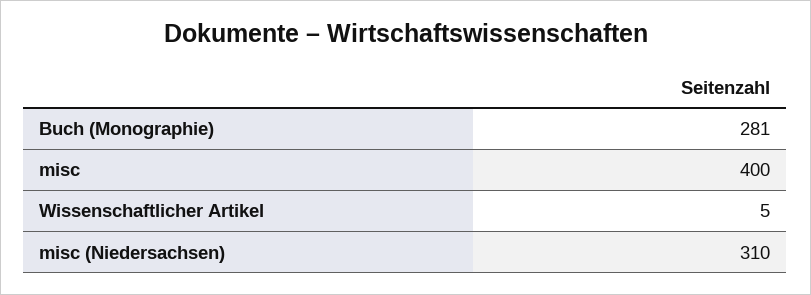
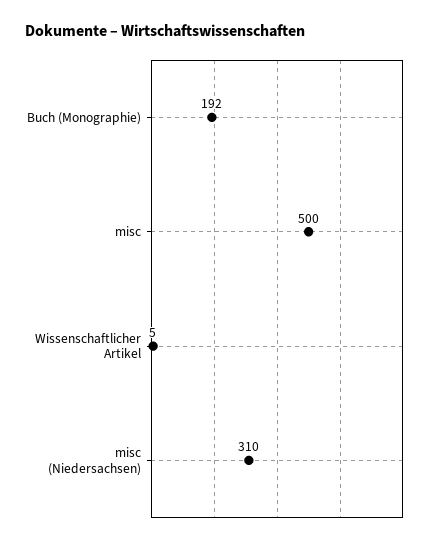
Buch (Monographie): 281 -> 192
misc: 400 -> 500

